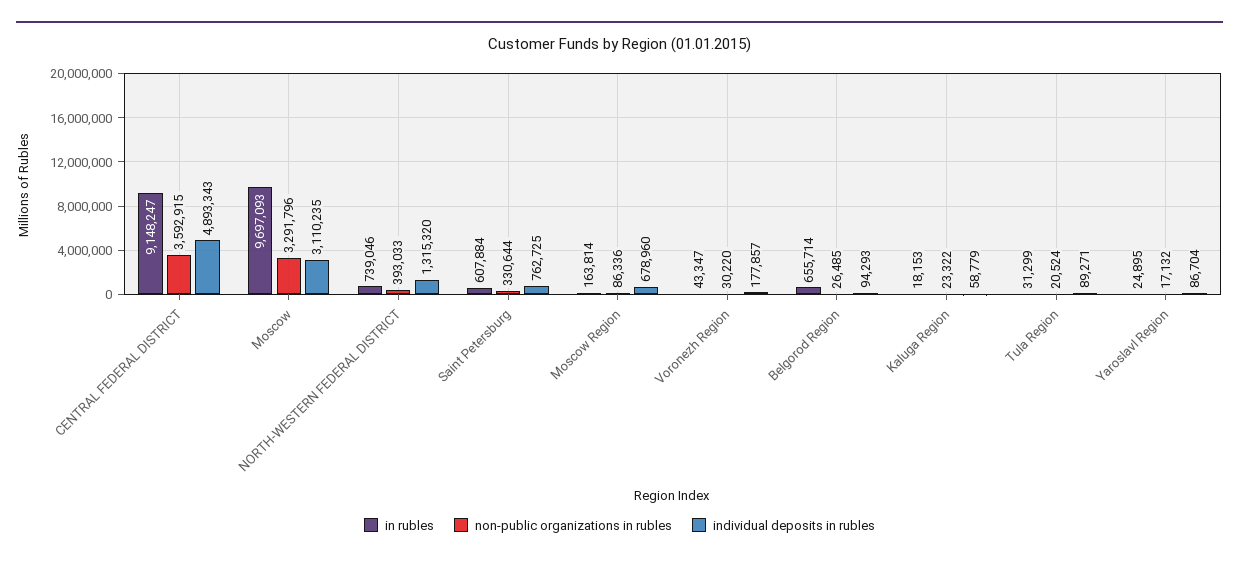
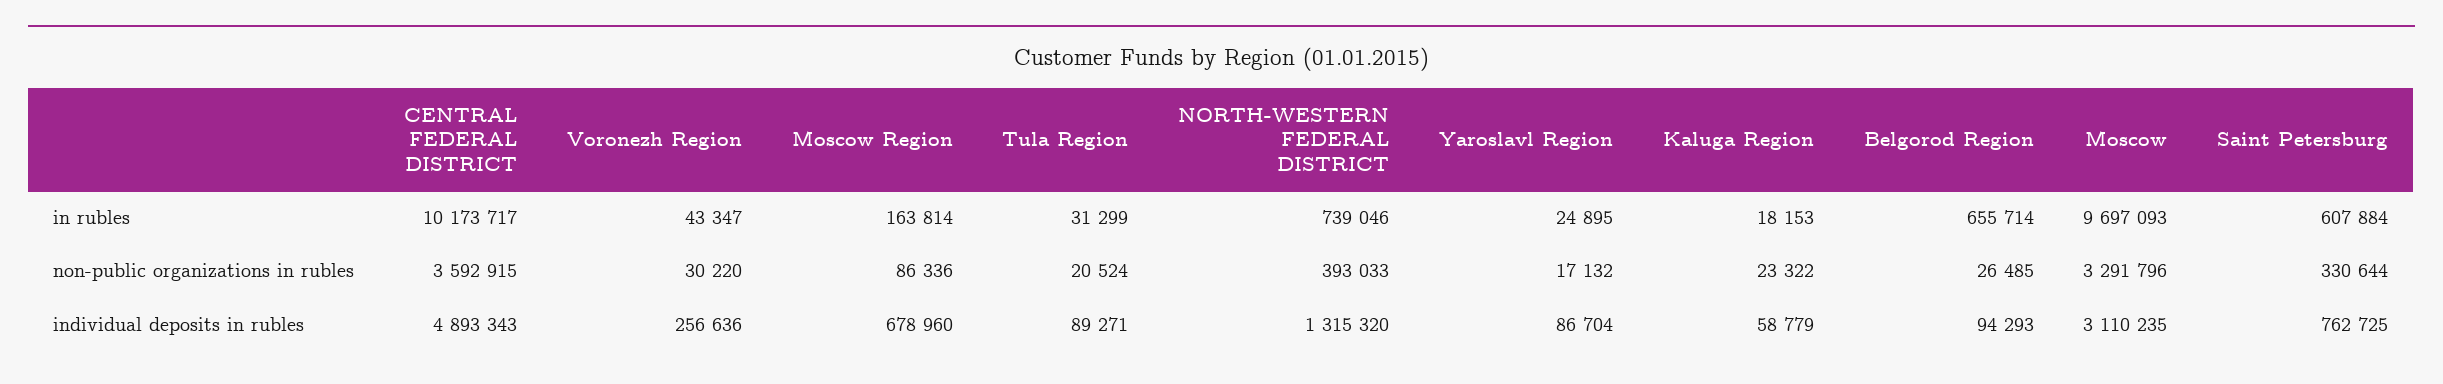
in rubles, CENTRAL FEDERAL DISTRICT: 9148247 -> 10173717
individual deposits in rubles, Voronezh Region: 177857 -> 256636

